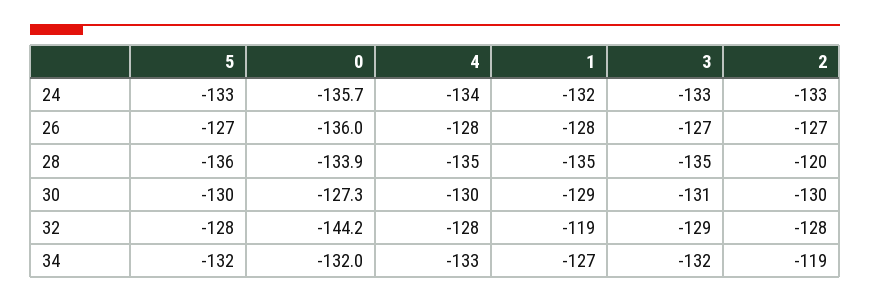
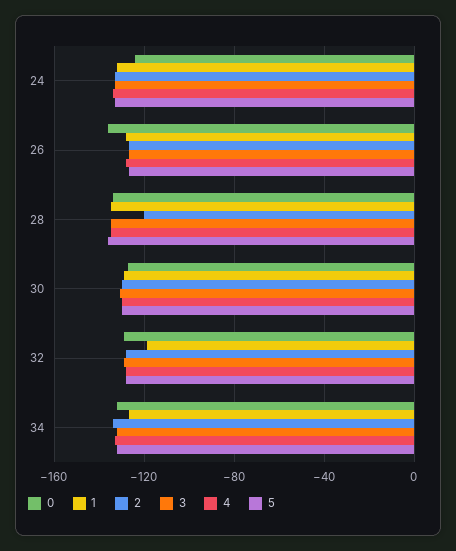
0, 24: -135.7 -> -125
0, 32: -144.2 -> -130
2, 34: -119 -> -135

